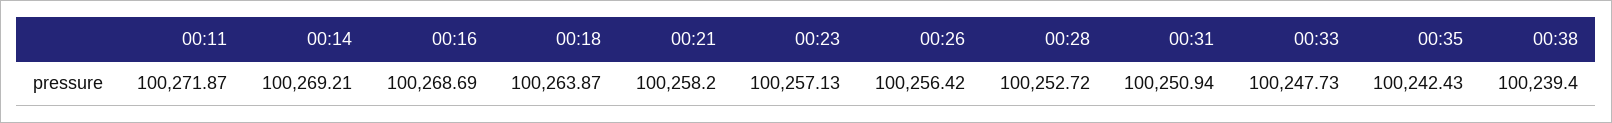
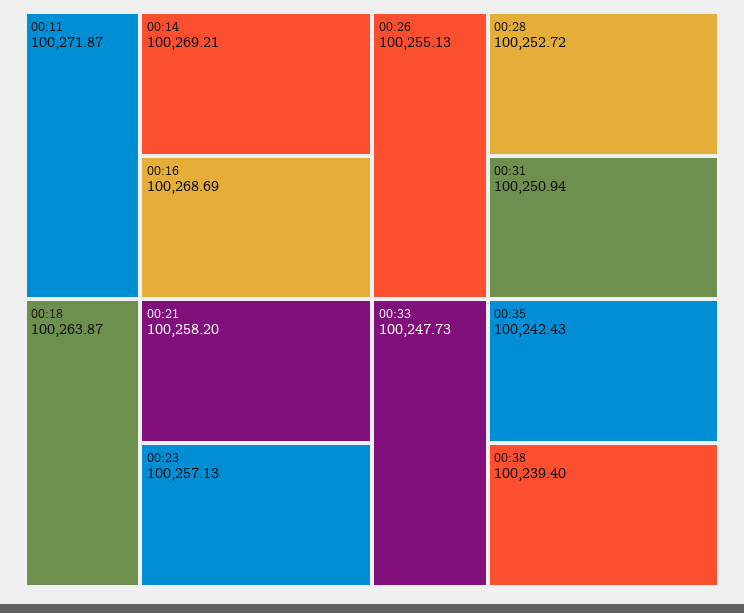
00:26: 100256.42 -> 100255.13

